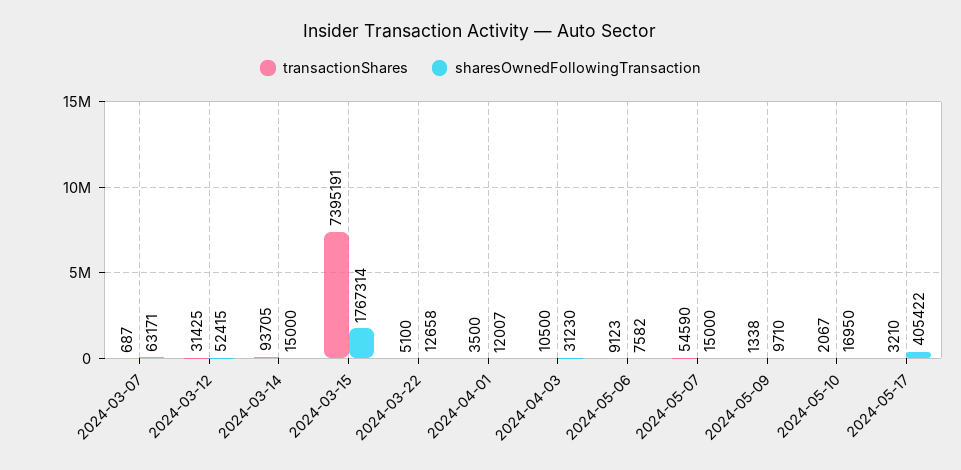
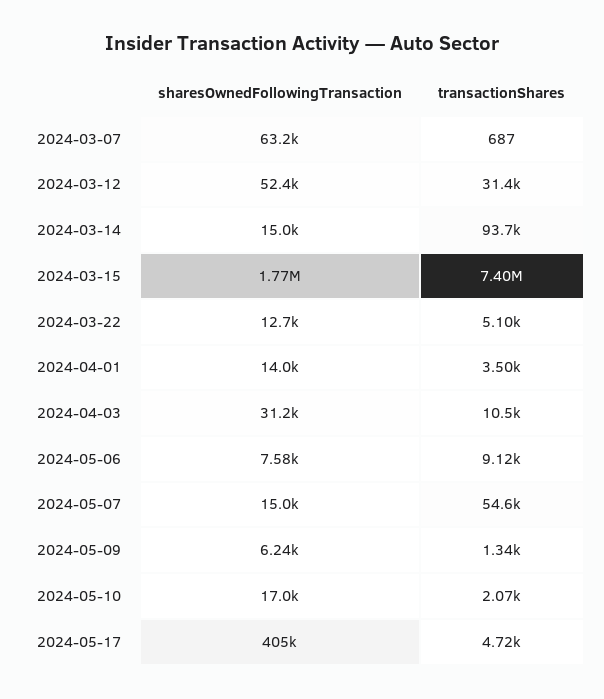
sharesOwnedFollowingTransaction, 2024-04-01: 12007 -> 14000
sharesOwnedFollowingTransaction, 2024-05-09: 9710 -> 6240
transactionShares, 2024-05-17: 3210 -> 4720

